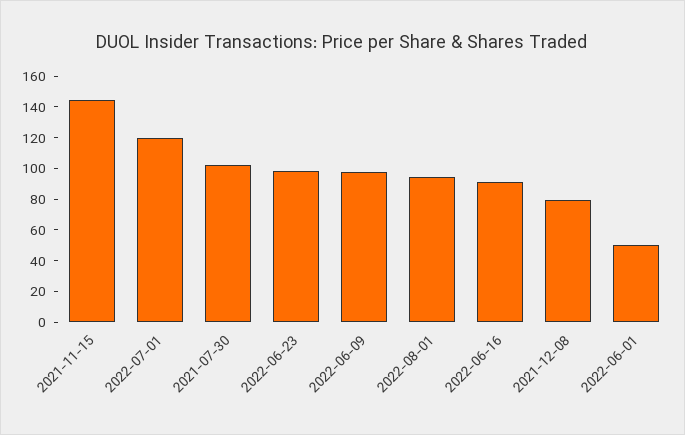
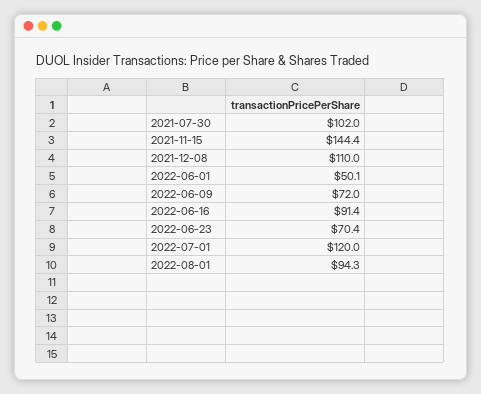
2022-06-23: 100 -> 70.4
2022-06-09: 100 -> 72
2021-12-08: 80 -> 110

